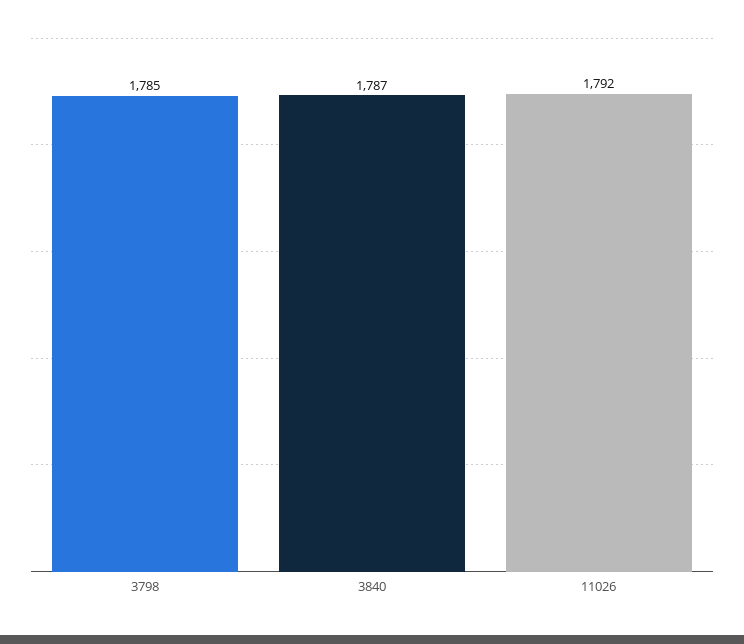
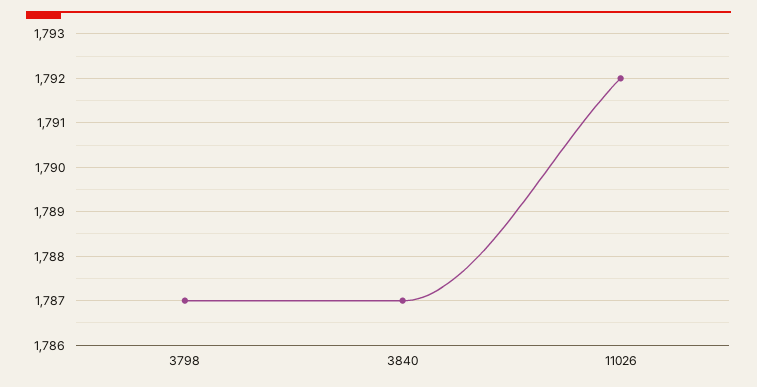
3798: 1785 -> 1787

